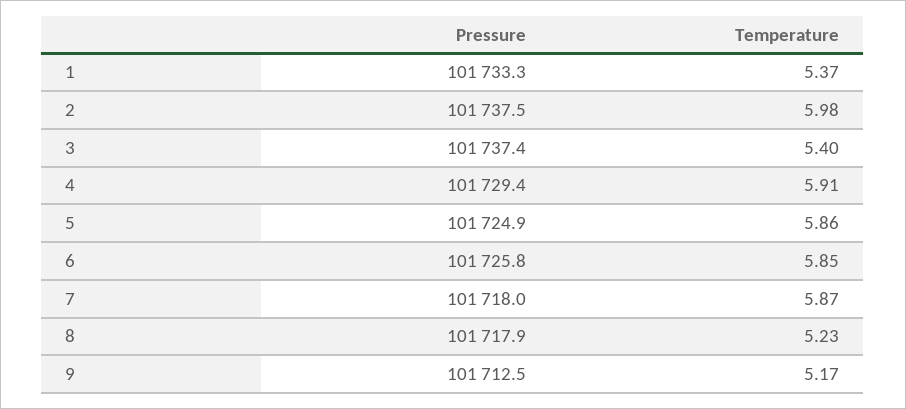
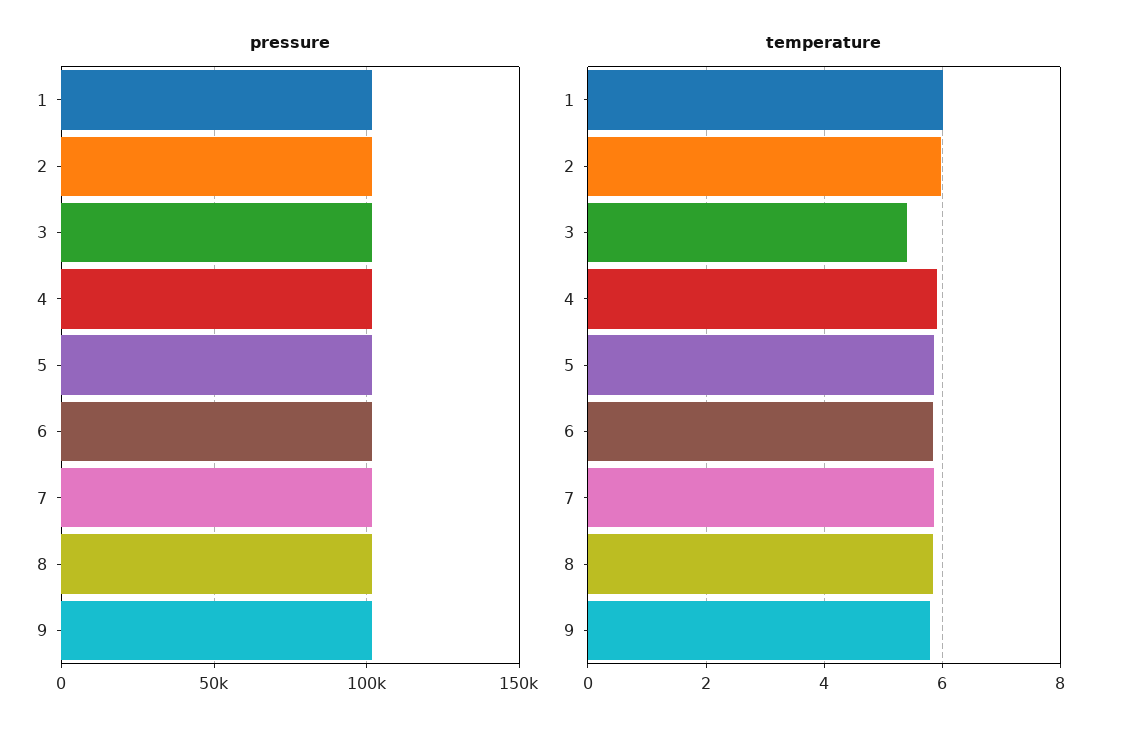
Temperature, 1: 5.37 -> 6
Temperature, 8: 5.23 -> 5.8
Temperature, 9: 5.17 -> 5.8

